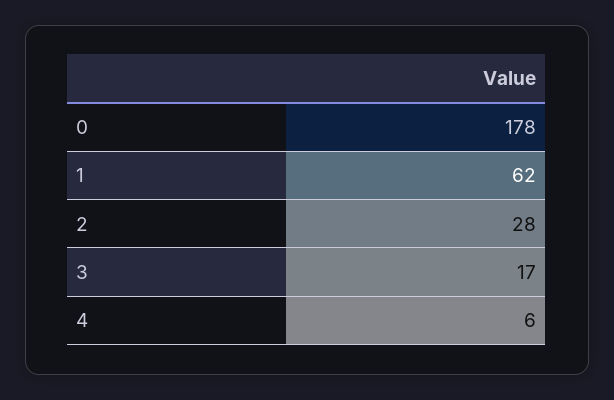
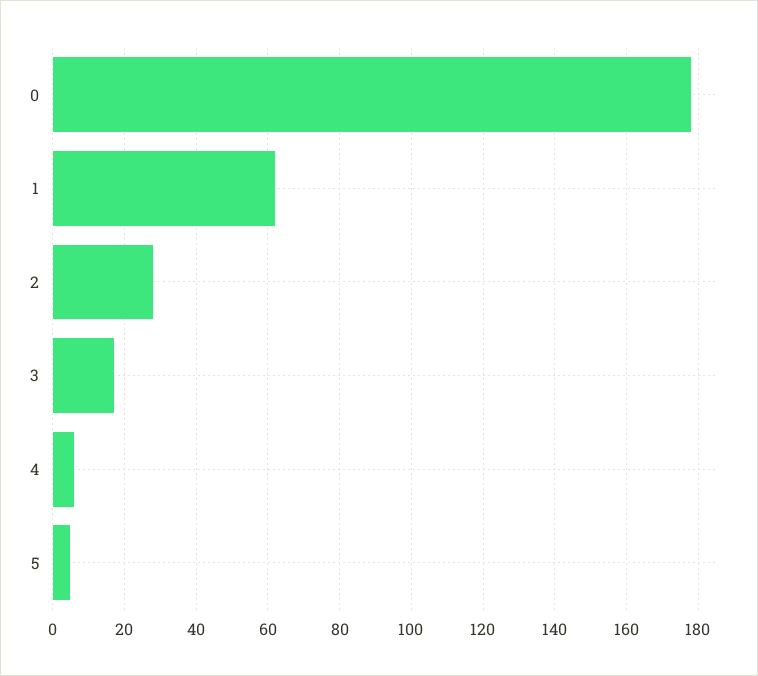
5: none -> 5

